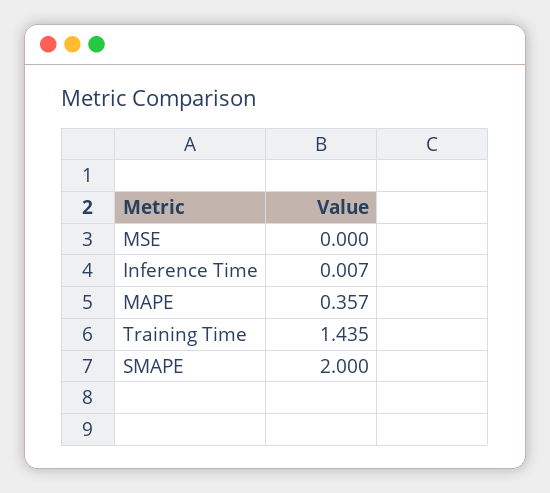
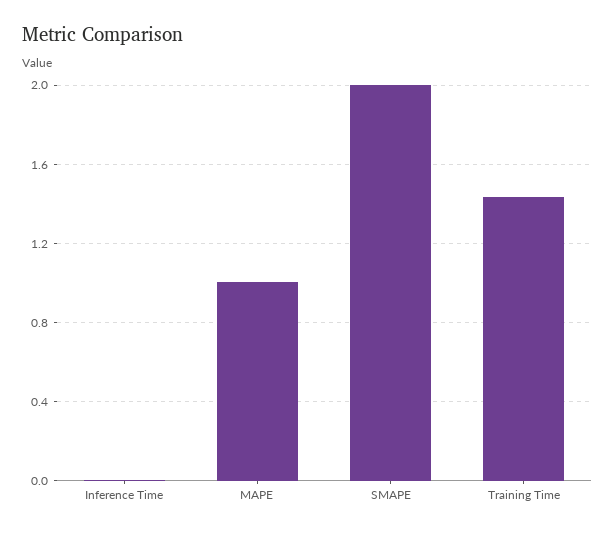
MSE: 0 -> none
MAPE: 0.357 -> 1

